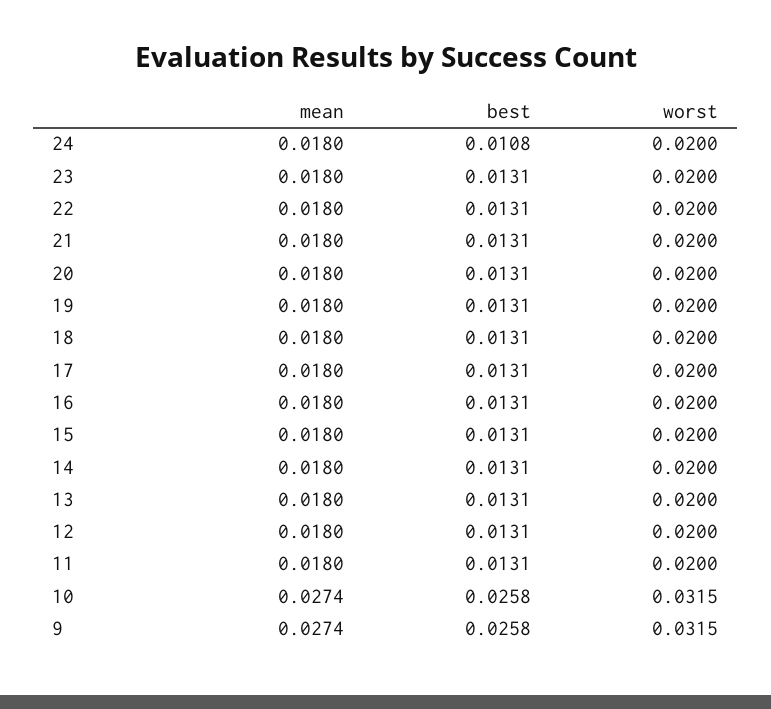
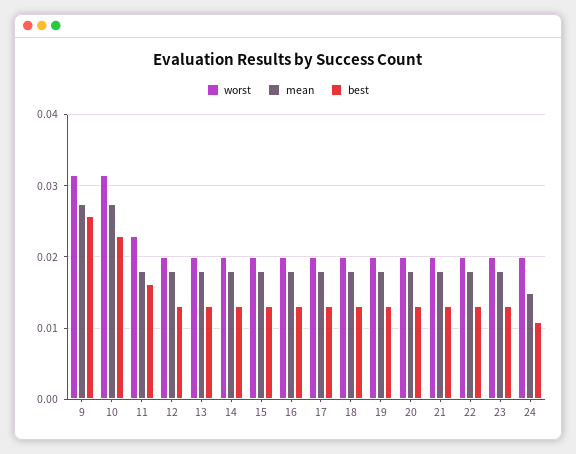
mean, 24: 0.018 -> 0.015
best, 11: 0.0131 -> 0.016
worst, 11: 0.02 -> 0.023
best, 10: 0.0258 -> 0.023

